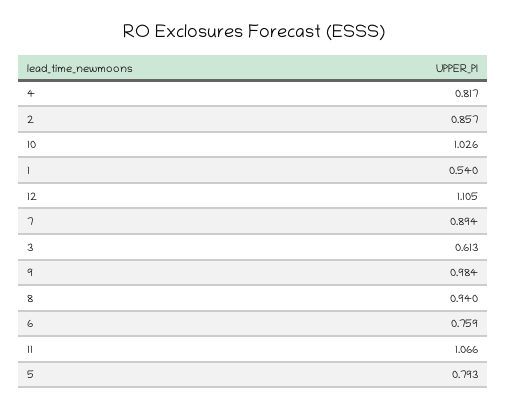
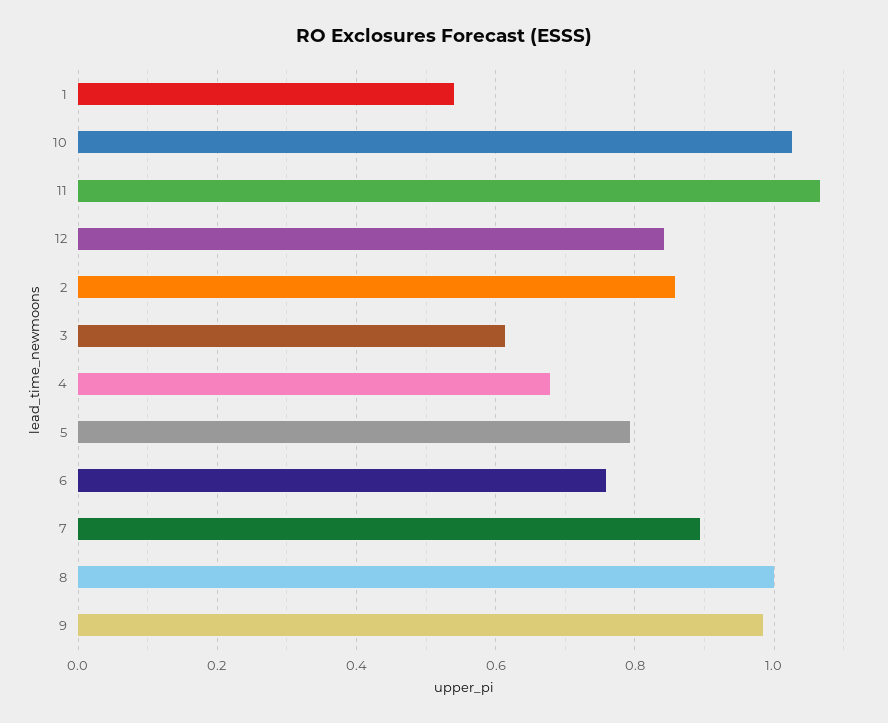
4: 0.817 -> 0.68
12: 1.105 -> 0.84
8: 0.94 -> 1

